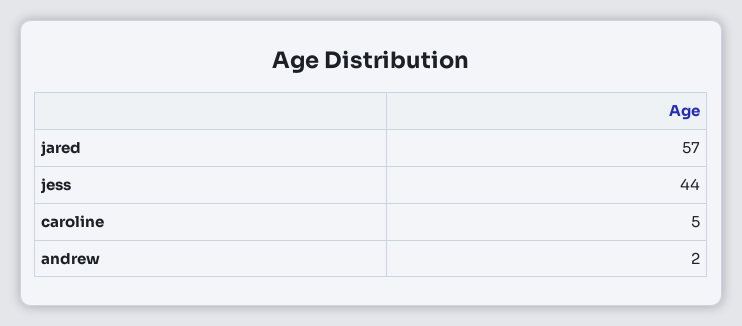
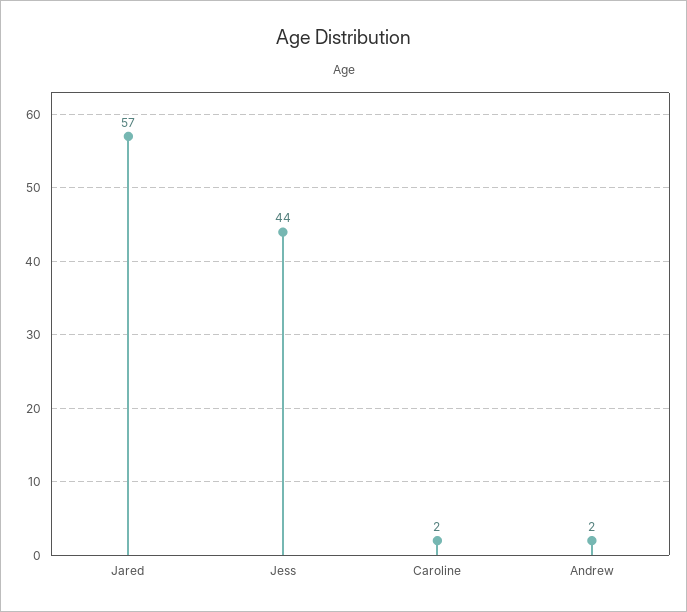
caroline: 5 -> 2

